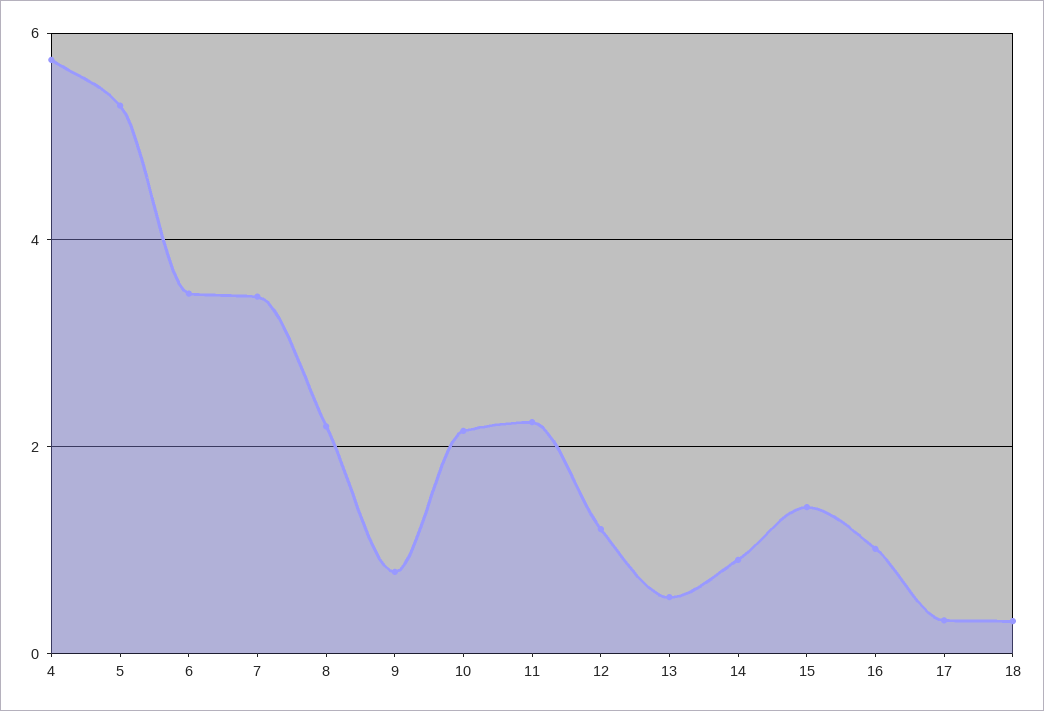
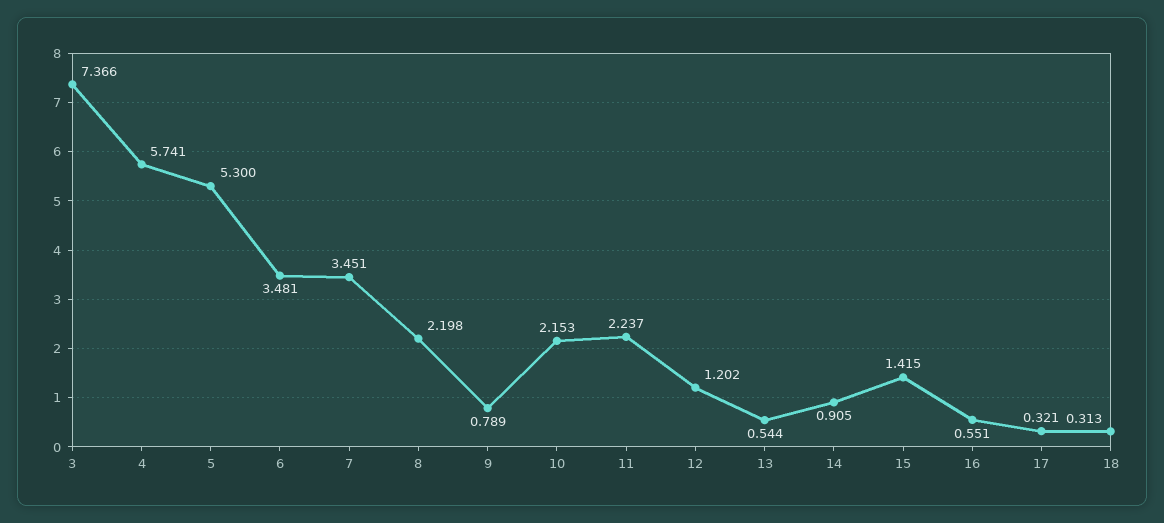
16: 1 -> 0.551
3: none -> 7.366

